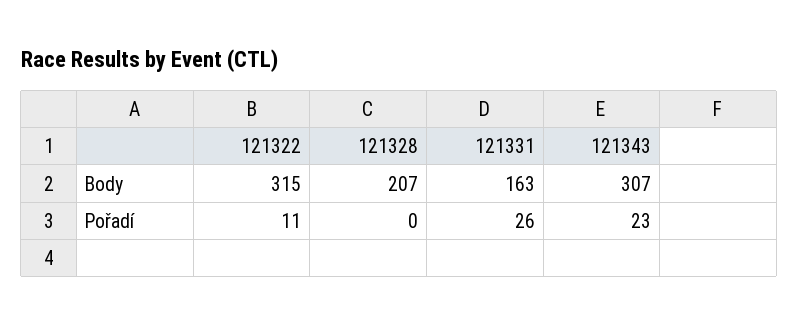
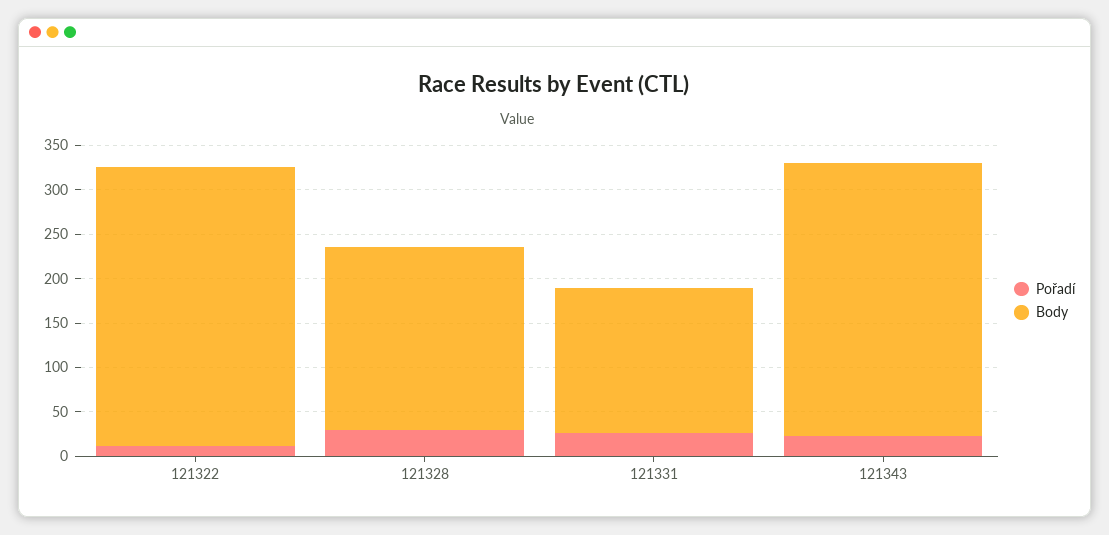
Pořadí, 121328: 0 -> 30

